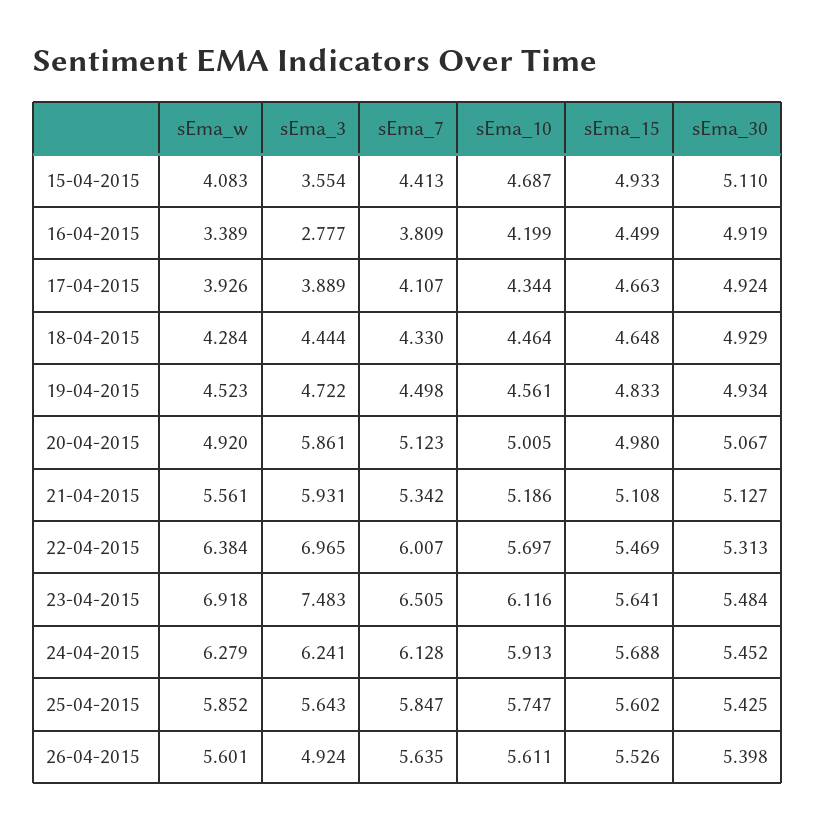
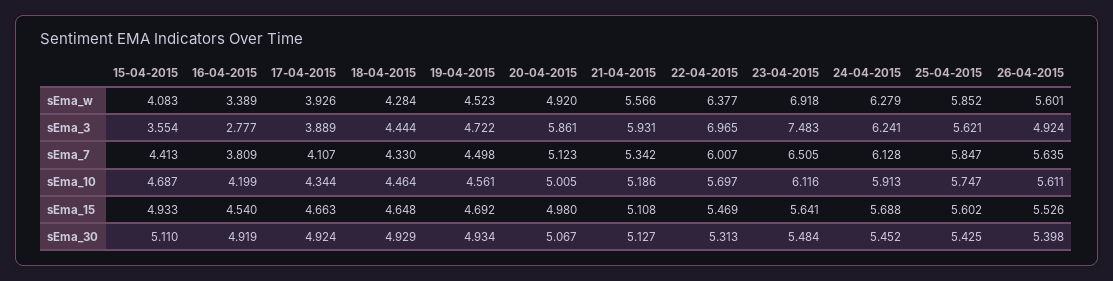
sEma_15, 16-04-2015: 4.499 -> 4.54
sEma_15, 19-04-2015: 4.833 -> 4.692
sEma_w, 21-04-2015: 5.561 -> 5.566
sEma_w, 22-04-2015: 6.384 -> 6.377
sEma_3, 25-04-2015: 5.643 -> 5.621

